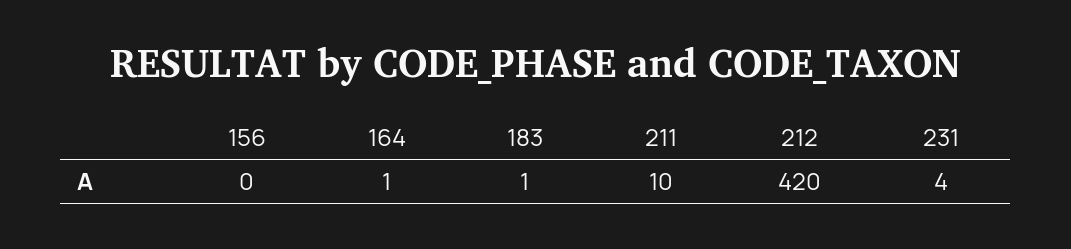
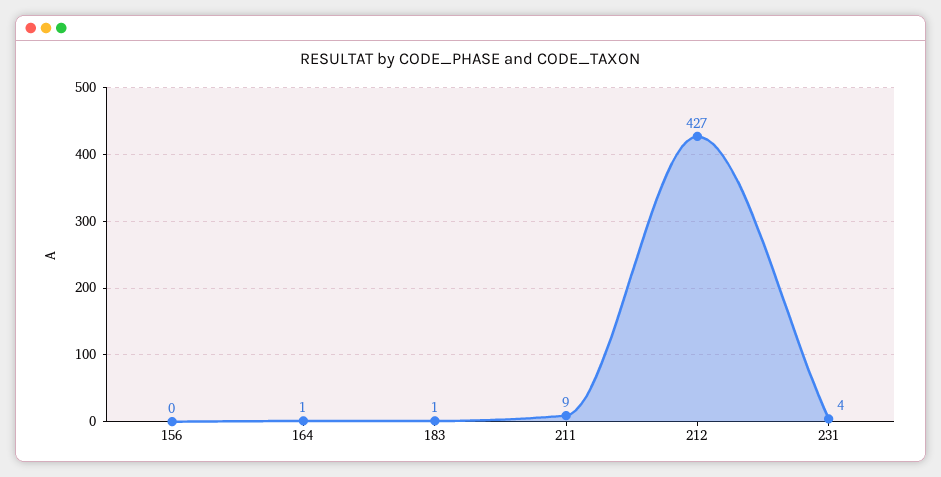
211: 10 -> 9
212: 420 -> 427

